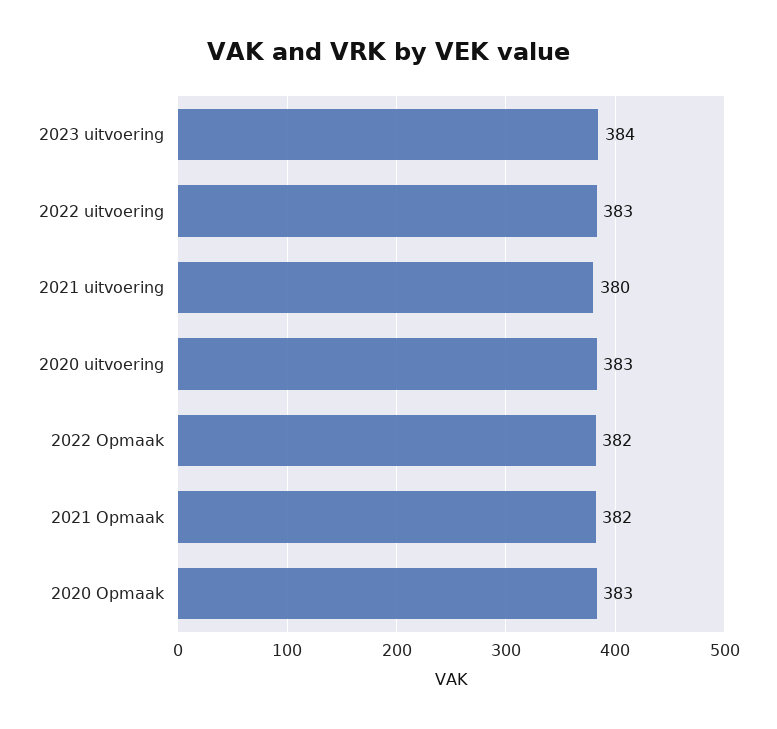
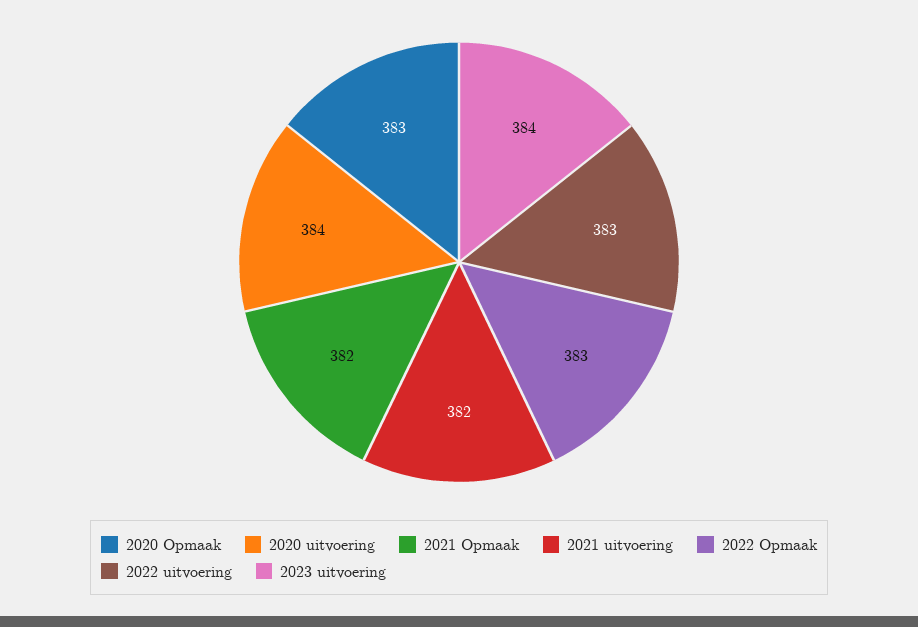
2021 uitvoering: 380 -> 382
2020 uitvoering: 383 -> 384
2022 Opmaak: 382 -> 383

